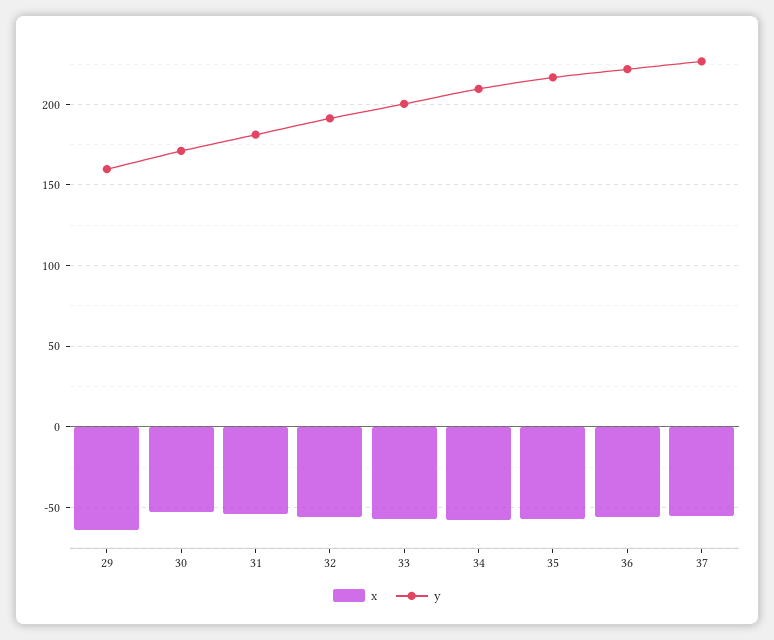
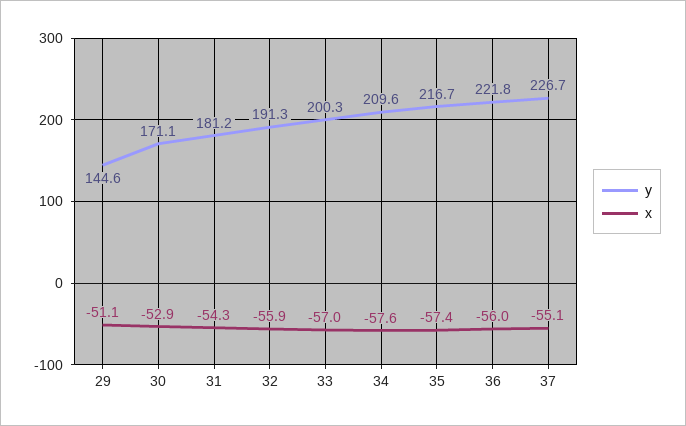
x, 29: -65 -> -51.1
y, 29: 160 -> 144.6

